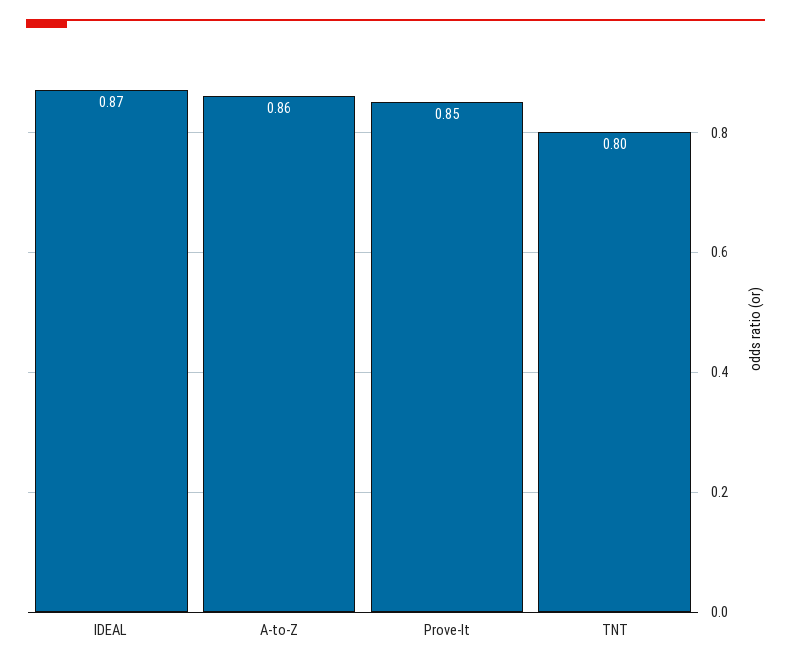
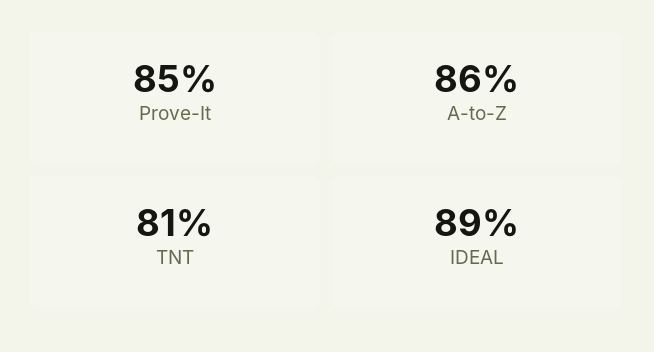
IDEAL: 0.87 -> 0.89
TNT: 0.8 -> 0.81

